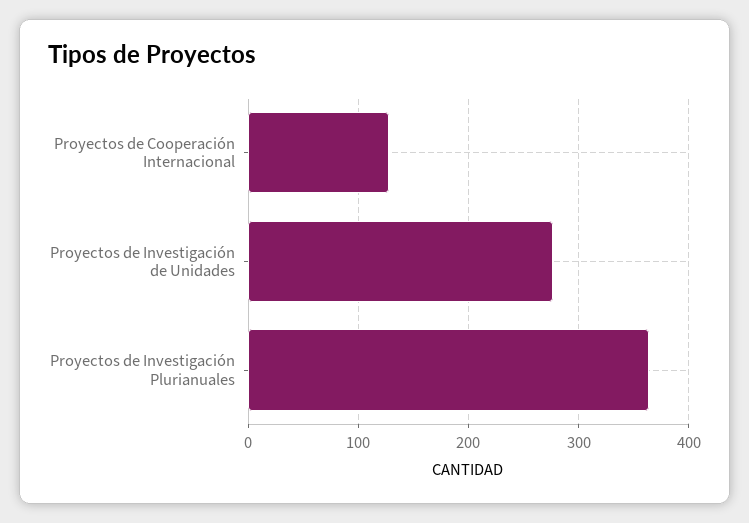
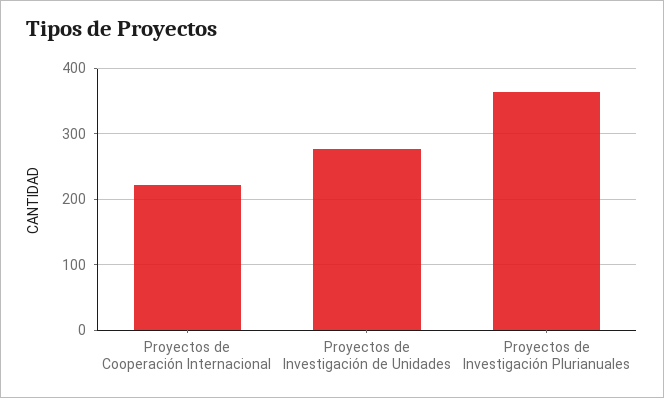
Proyectos de Cooperación Internacional: 130 -> 220

